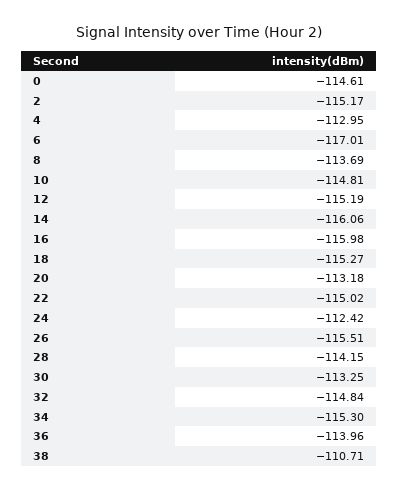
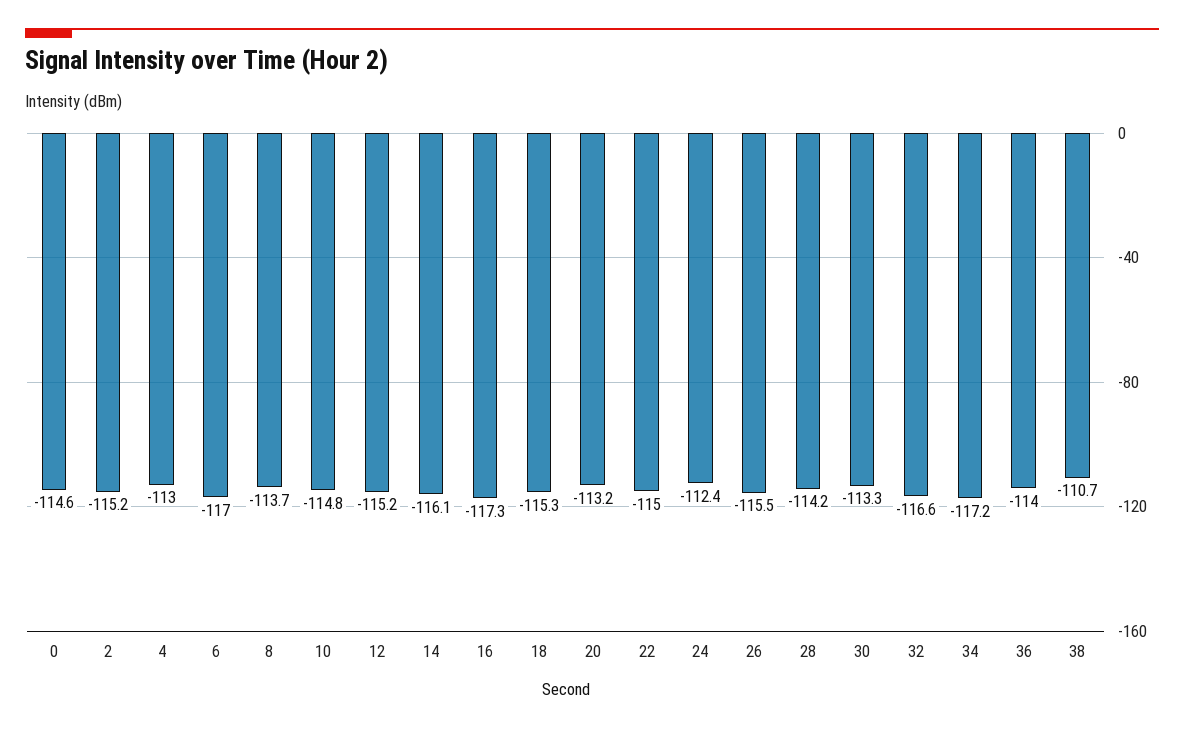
16: -115.98 -> -117.3
32: -114.84 -> -116.6
34: -115.3 -> -117.2

